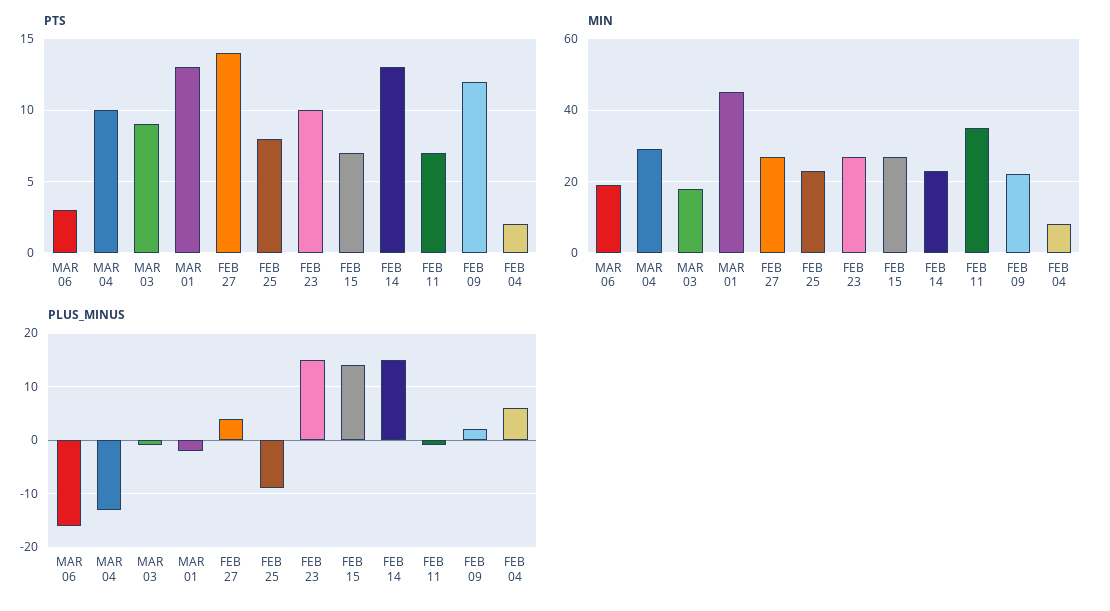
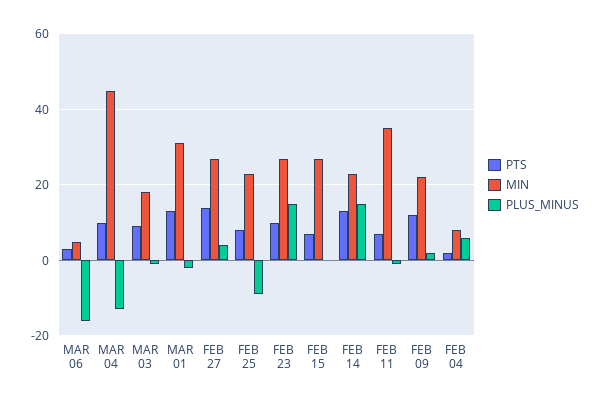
MIN, MAR 06: 20 -> 5
MIN, MAR 04: 30 -> 45
MIN, MAR 01: 45 -> 30
PLUS_MINUS, FEB 15: 15 -> 0

